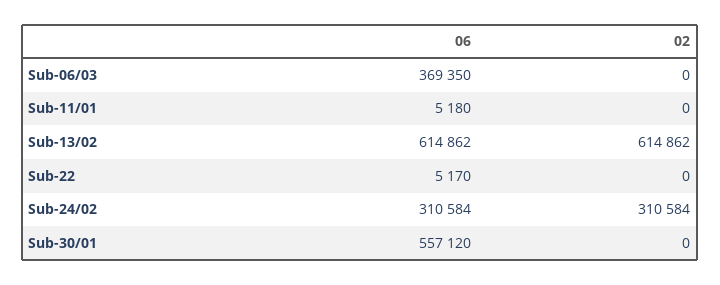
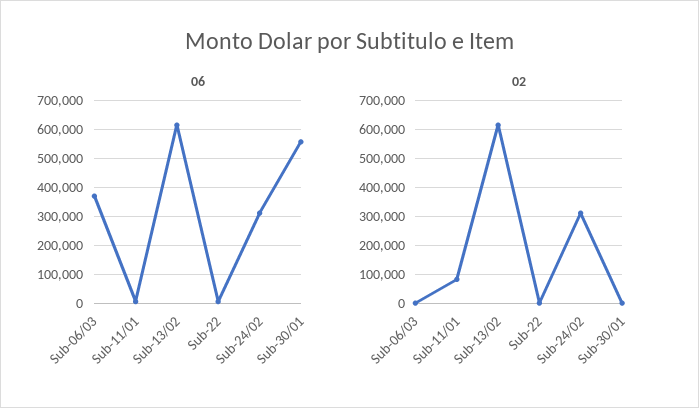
02, Sub-11/01: 0 -> 75000

